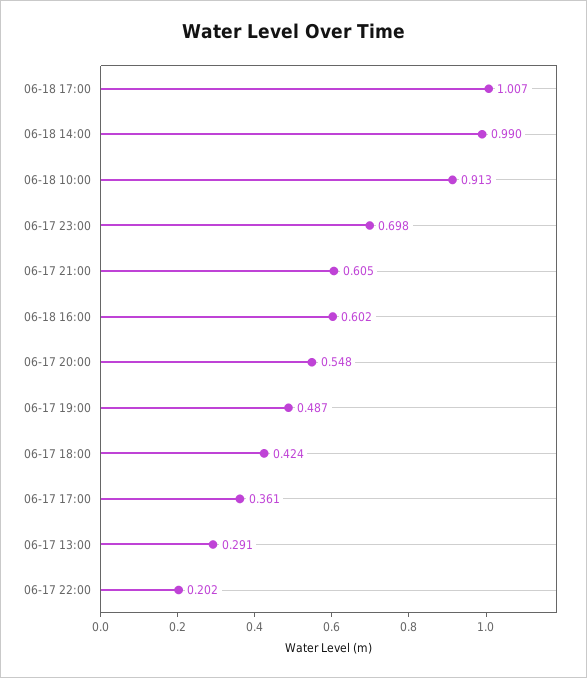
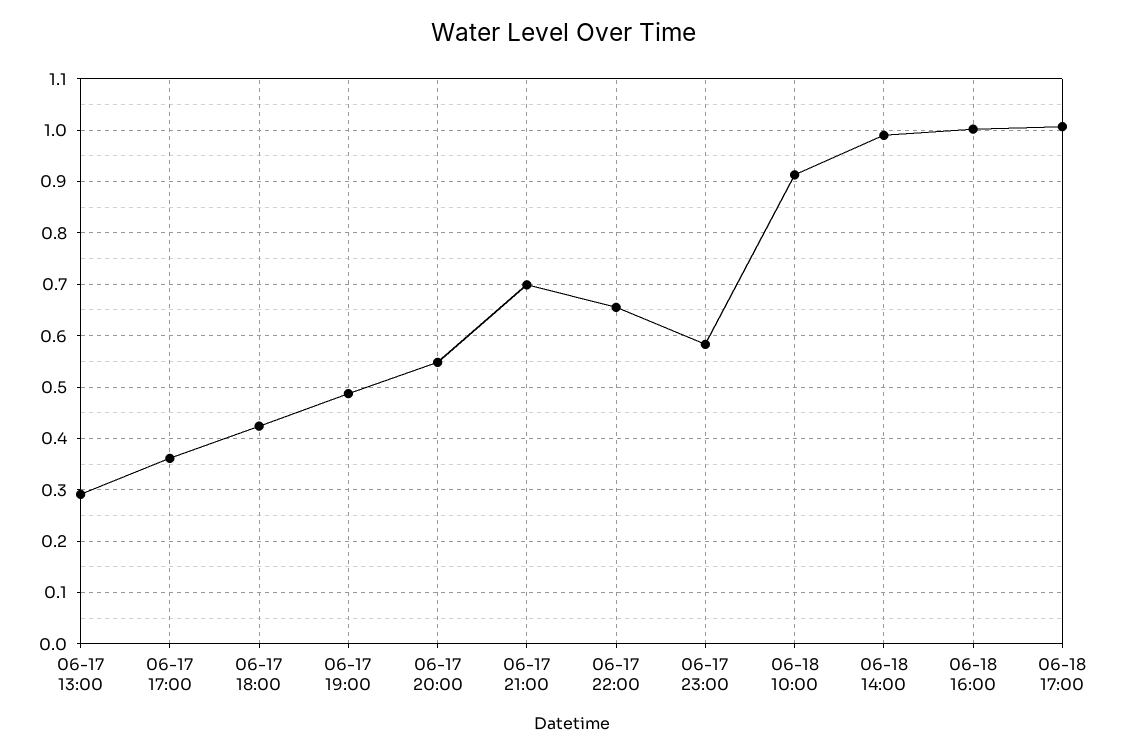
06-17 23:00: 0.698 -> 0.58
06-17 21:00: 0.605 -> 0.7
06-18 16:00: 0.602 -> 1
06-17 22:00: 0.202 -> 0.66

